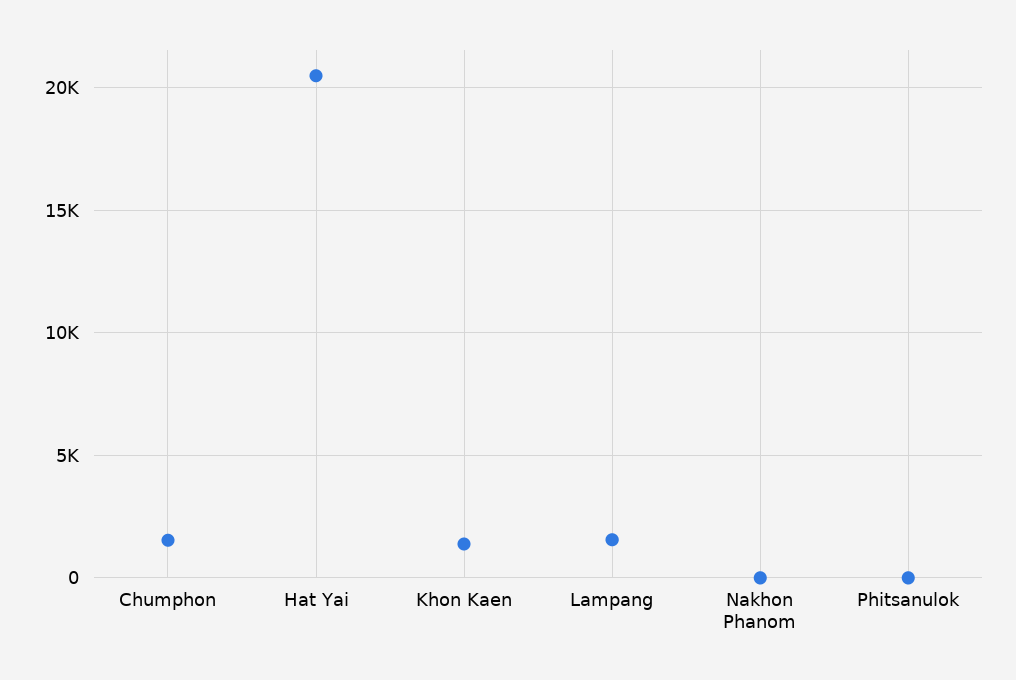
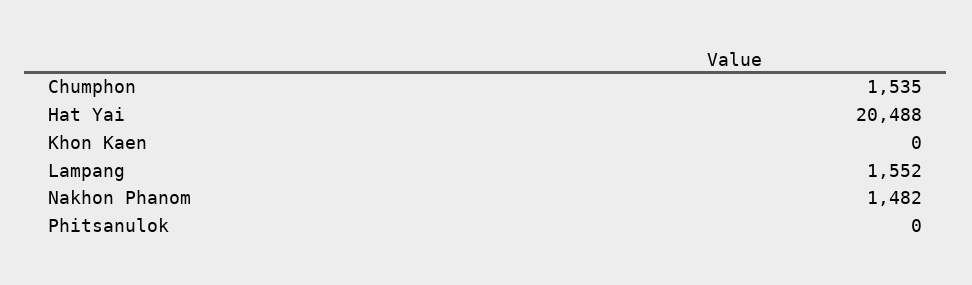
Khon Kaen: 1500 -> 0
Nakhon Phanom: 0 -> 1482

